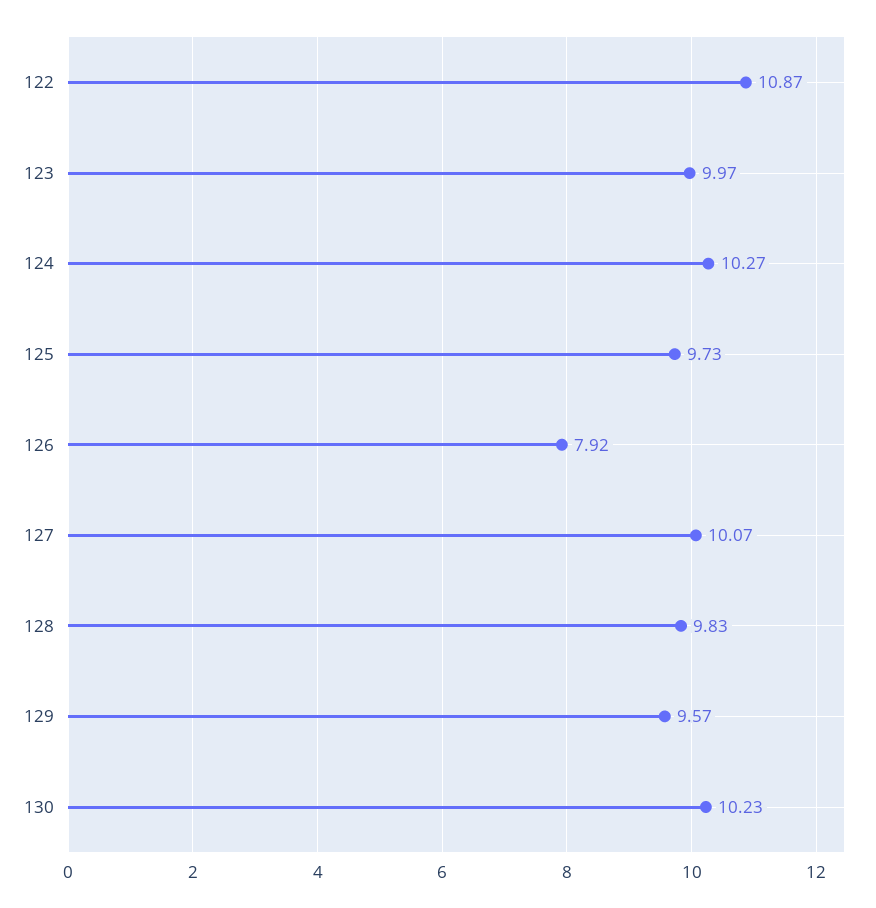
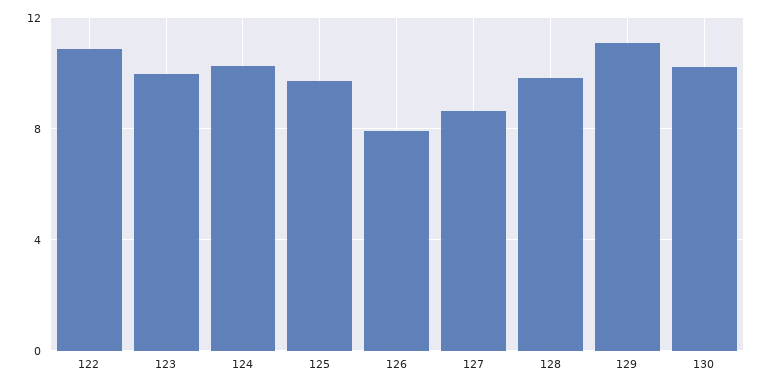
127: 10.07 -> 8.5
129: 9.57 -> 11

